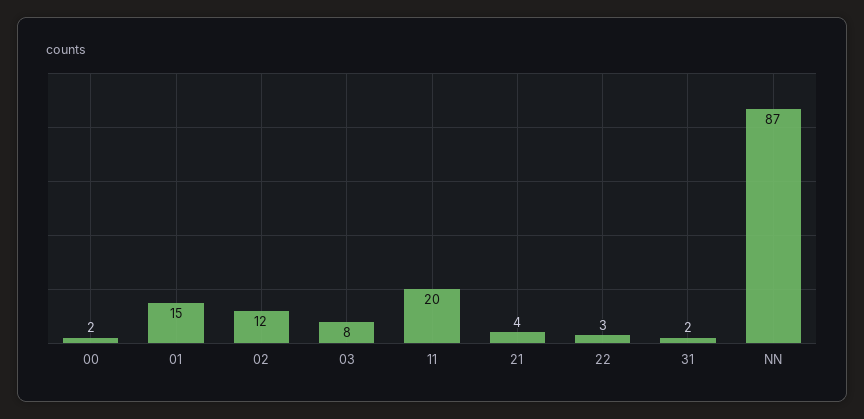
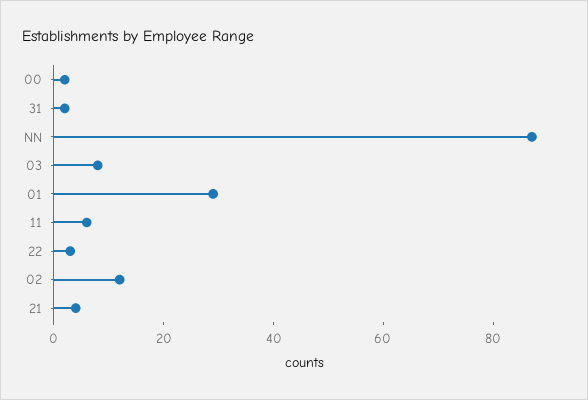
01: 15 -> 30
11: 20 -> 5

